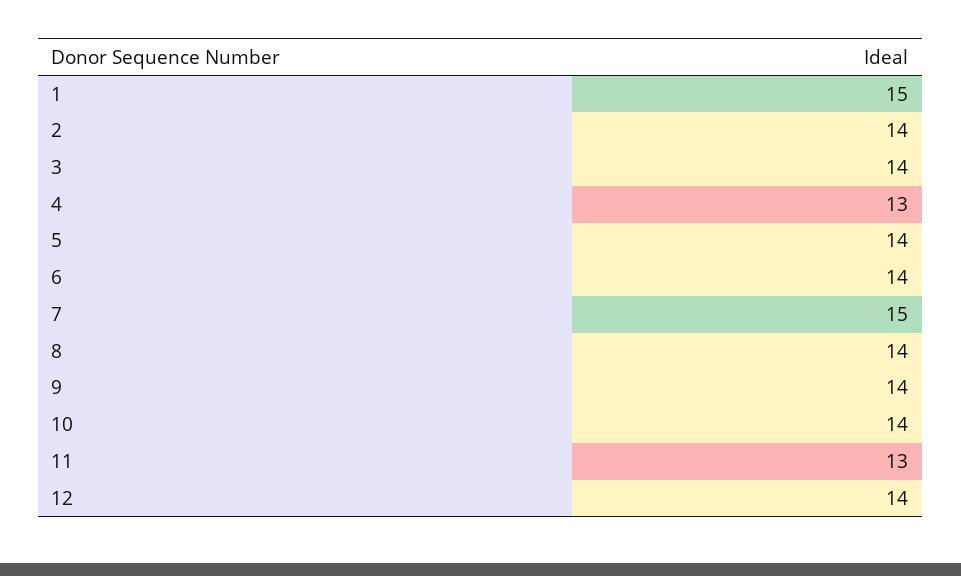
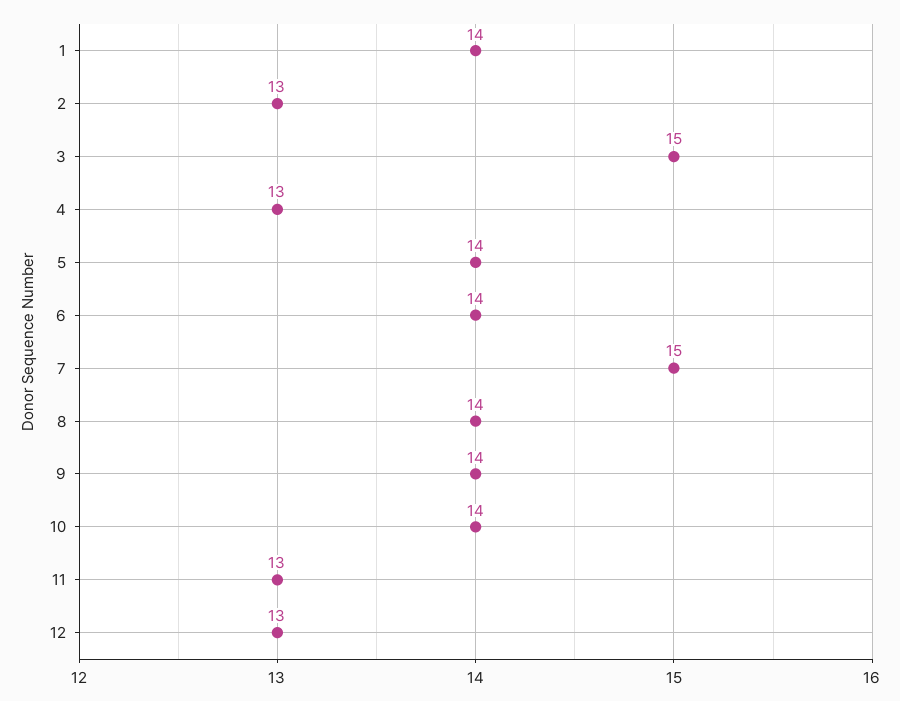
1: 15 -> 14
2: 14 -> 13
3: 14 -> 15
12: 14 -> 13

